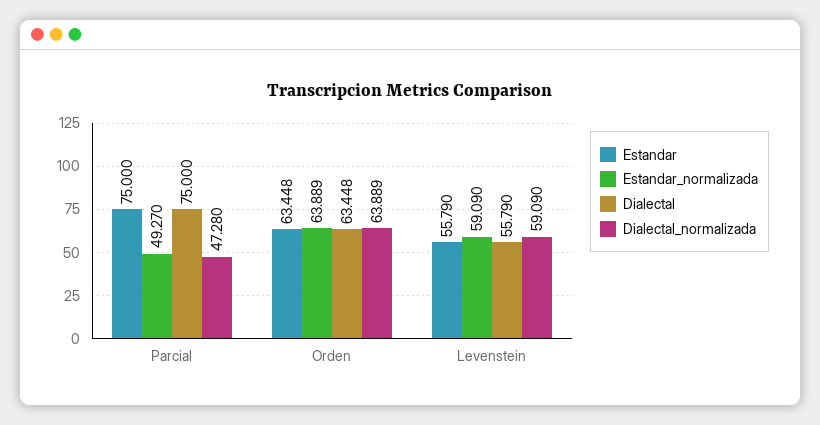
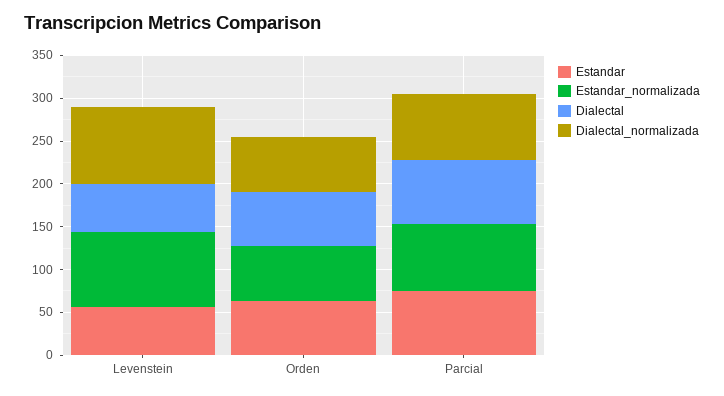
Estandar_normalizada, Parcial: 49.27 -> 80
Dialectal_normalizada, Parcial: 47.28 -> 80
Estandar_normalizada, Levenstein: 59.09 -> 90
Dialectal_normalizada, Levenstein: 59.09 -> 90

